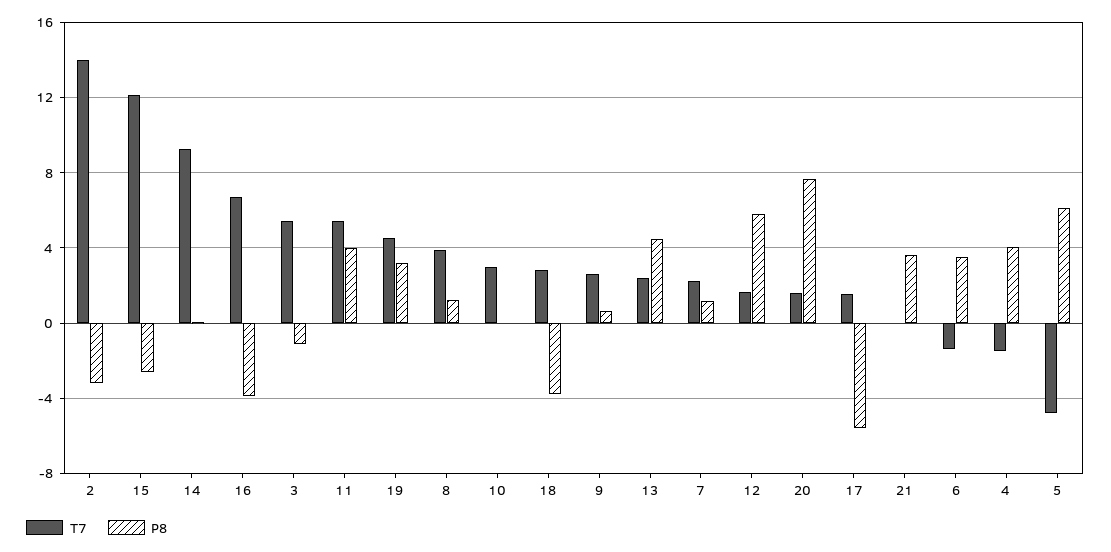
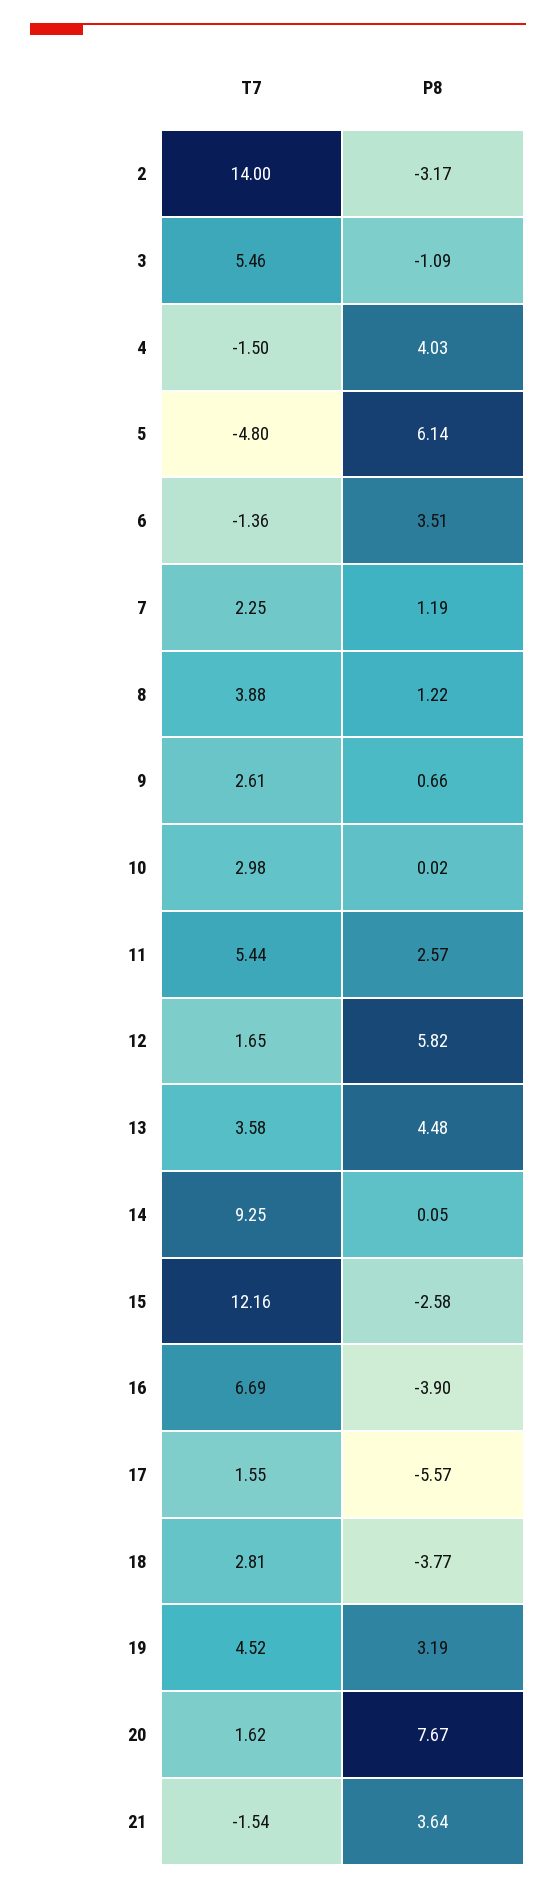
P8, 11: 4 -> 2.57
T7, 13: 2.5 -> 3.58
T7, 21: 0 -> -1.54

